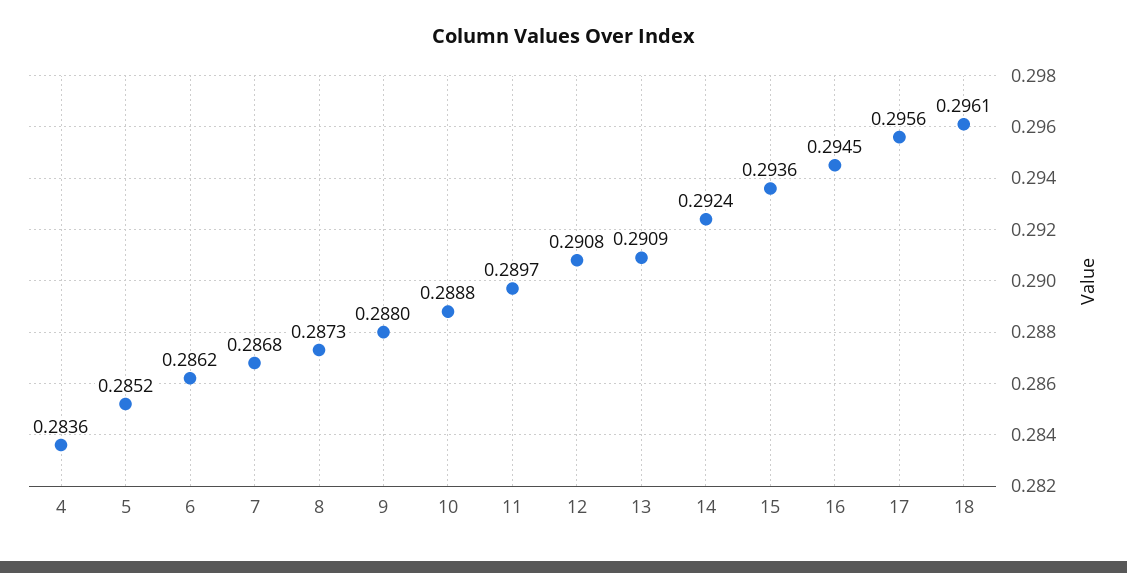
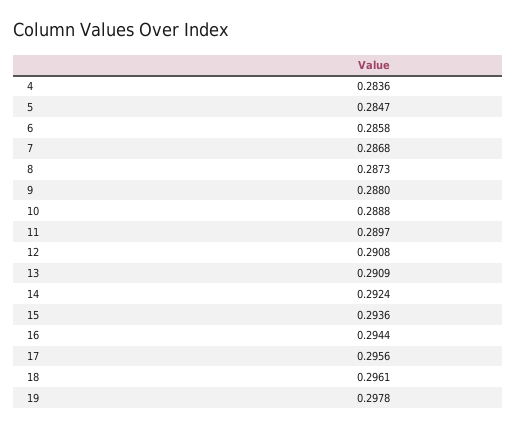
5: 0.2852 -> 0.2847
6: 0.2862 -> 0.2858
16: 0.2945 -> 0.2944
19: none -> 0.2978

